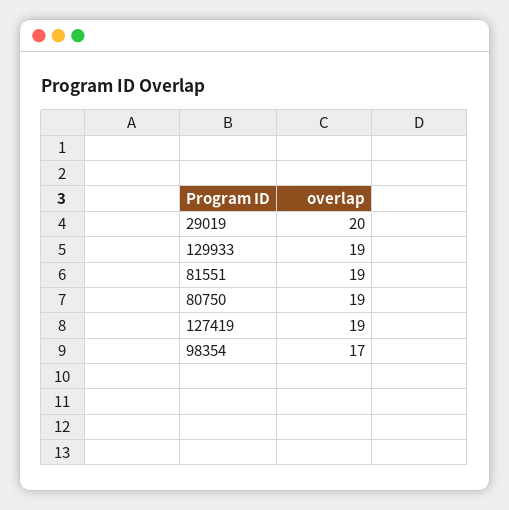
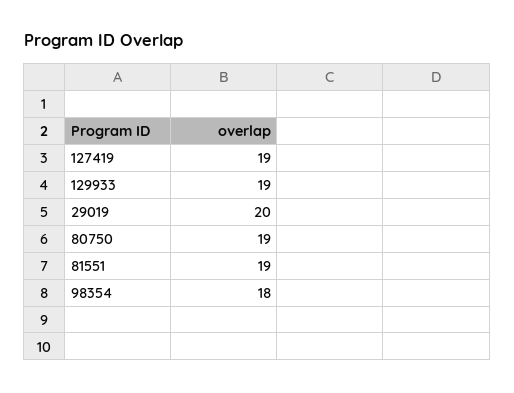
98354: 17 -> 18

